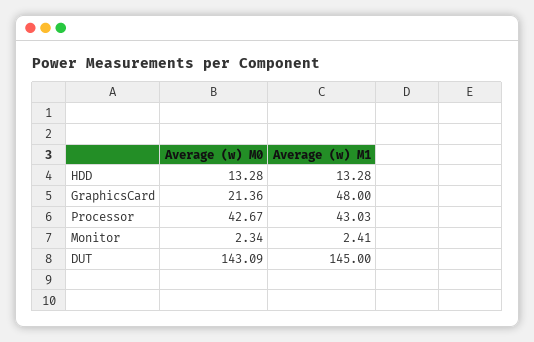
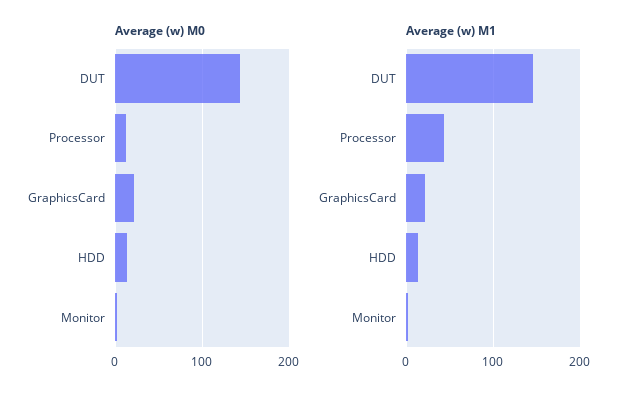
Average (w) M1, GraphicsCard: 48 -> 20
Average (w) M0, Processor: 42.67 -> 10

